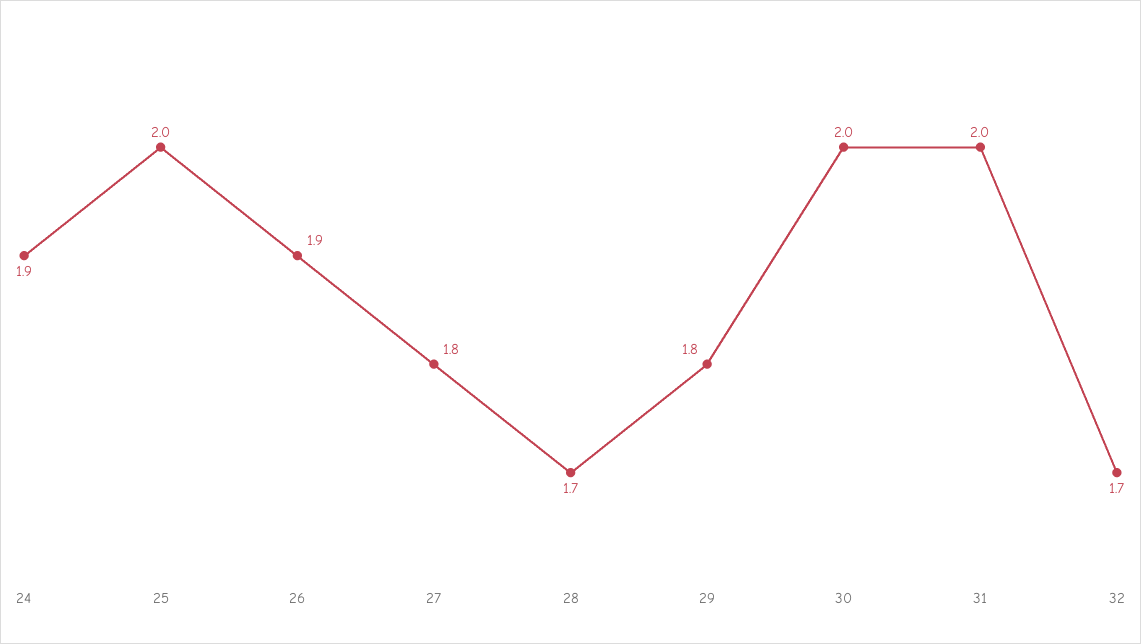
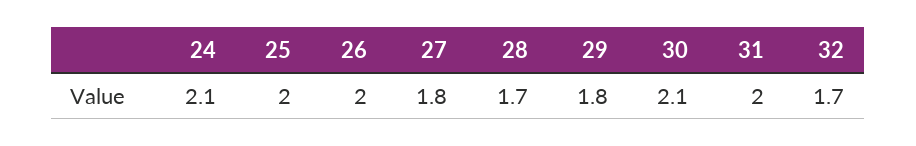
24: 1.9 -> 2.1
26: 1.9 -> 2
30: 2 -> 2.1

